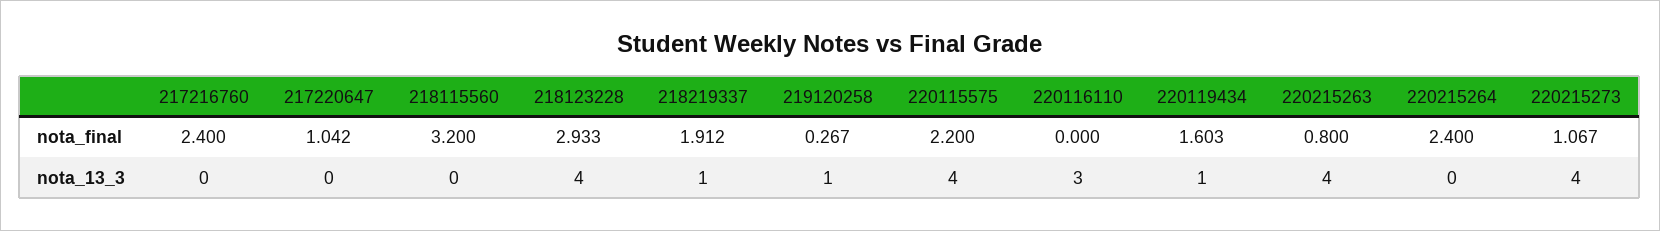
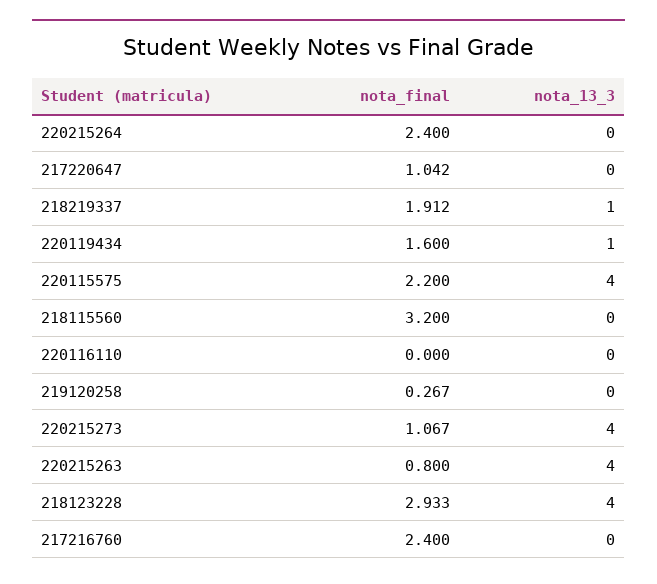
220119434, nota_final: 1.603 -> 1.6
219120258, nota_13_3: 1 -> 0
220116110, nota_13_3: 3 -> 0

